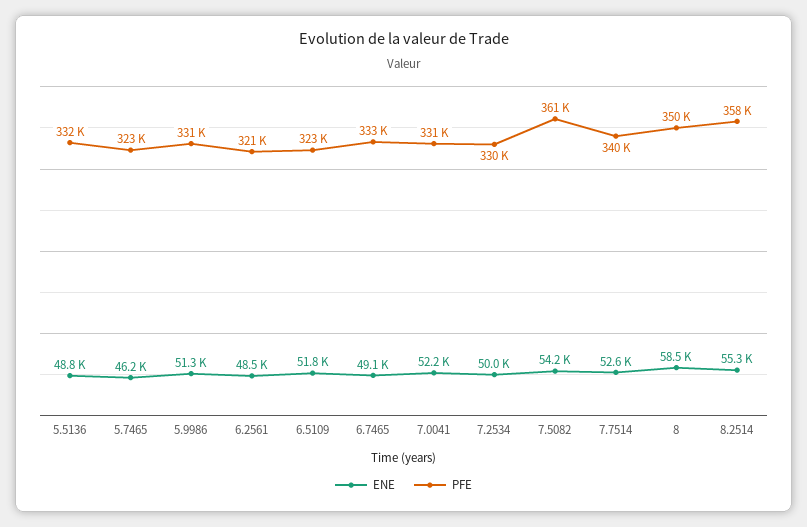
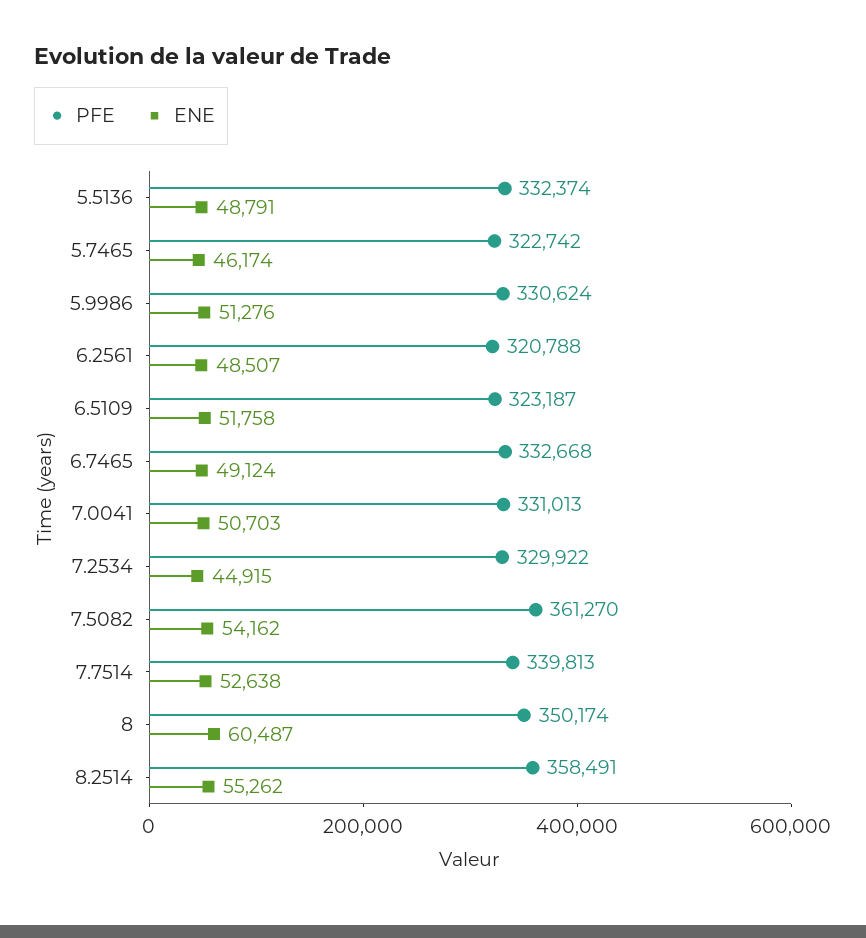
ENE, 7.0041: 52200 -> 50703
ENE, 7.2534: 50000 -> 44915
ENE, 8: 58500 -> 60487

